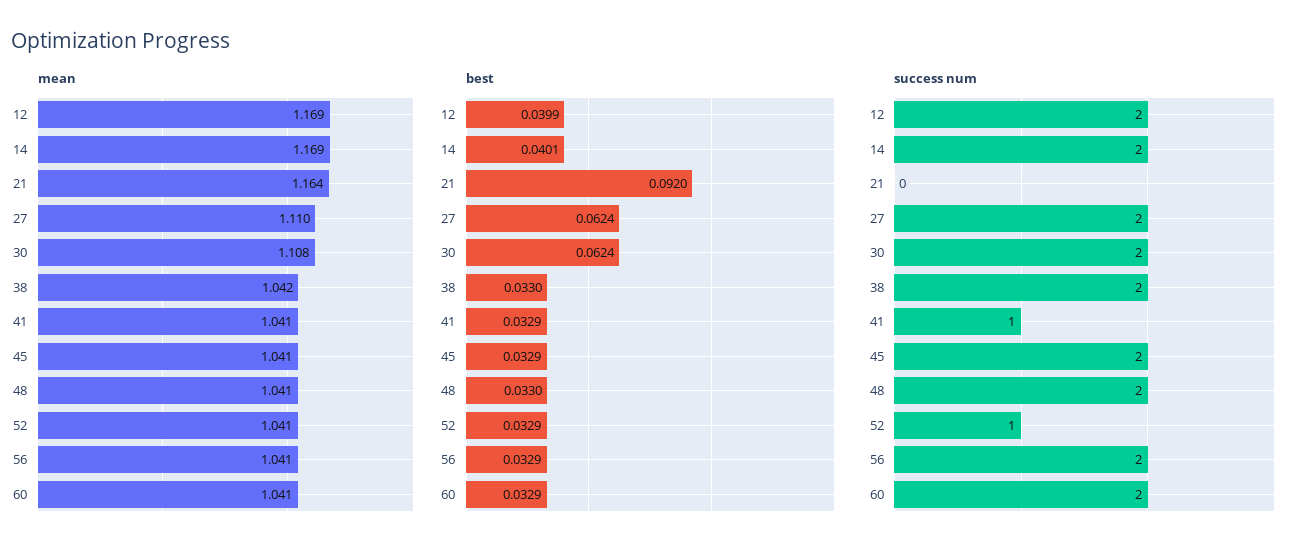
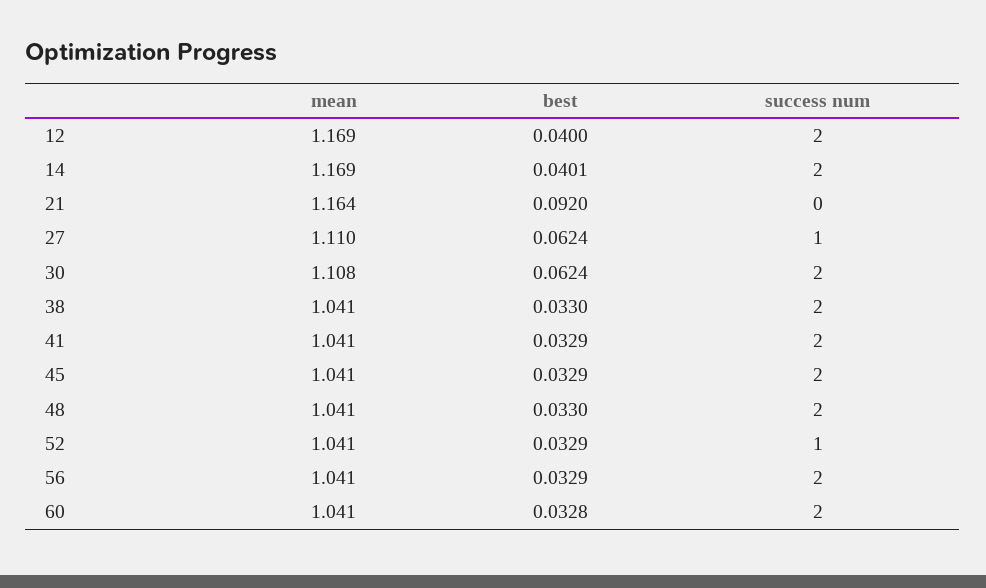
mean, 38: 1.042 -> 1.041
best, 12: 0.0399 -> 0.04
best, 60: 0.0329 -> 0.0328
success num, 27: 2 -> 1
success num, 41: 1 -> 2

